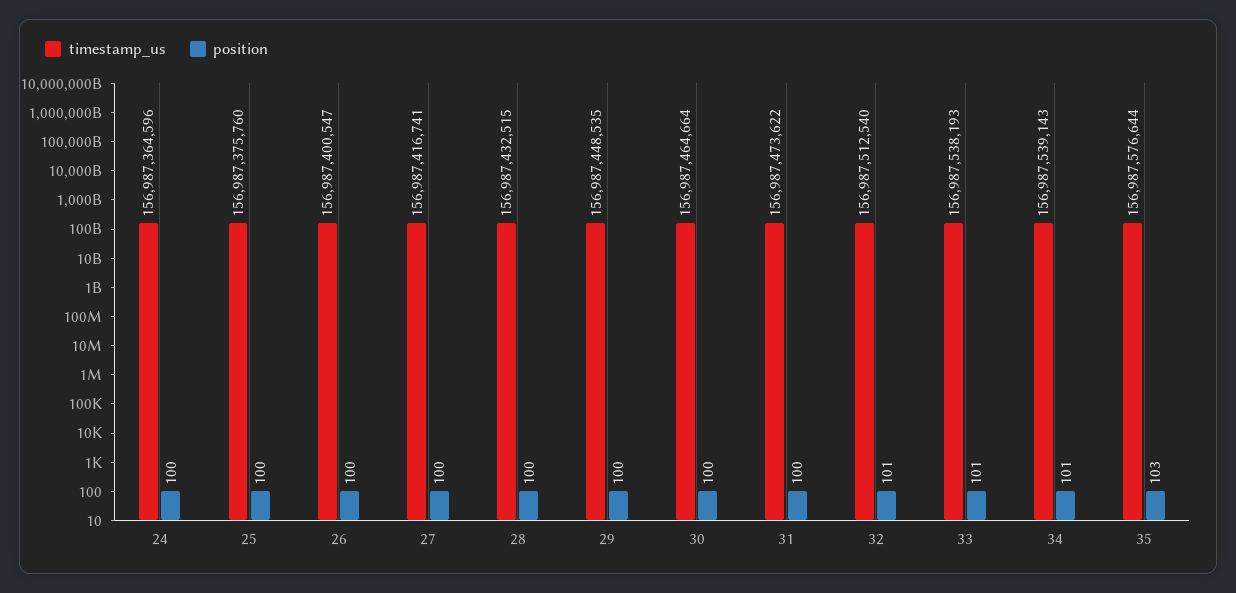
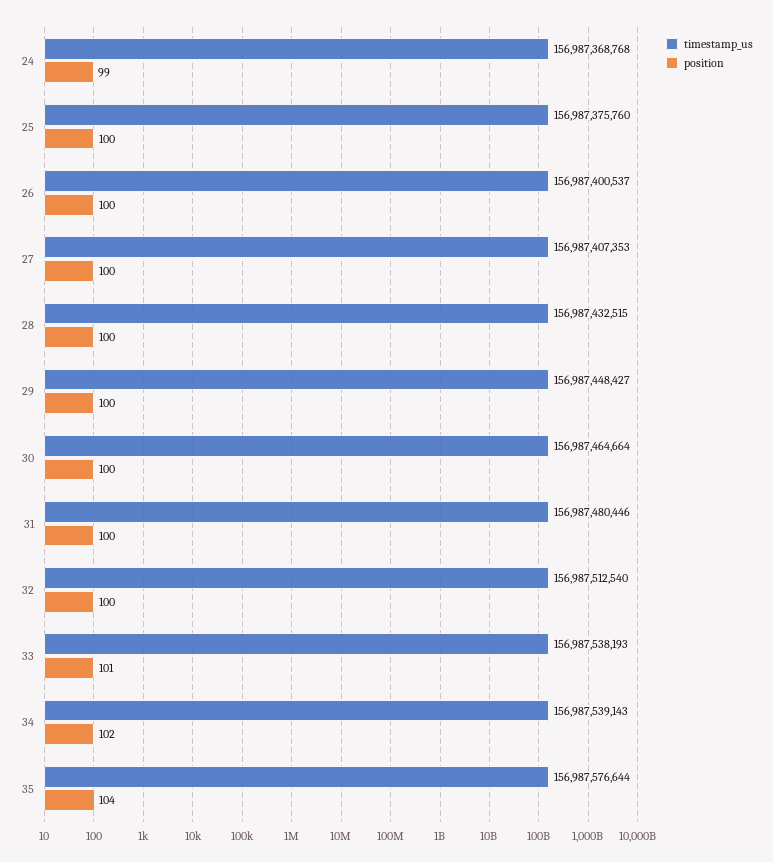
timestamp_us, 24: 156987364596 -> 156987368768
position, 24: 100 -> 99
timestamp_us, 26: 156987400547 -> 156987400537
timestamp_us, 27: 156987416741 -> 156987407353
timestamp_us, 29: 156987448535 -> 156987448427
timestamp_us, 31: 156987473622 -> 156987480446
position, 32: 101 -> 100
position, 34: 101 -> 102
position, 35: 103 -> 104

